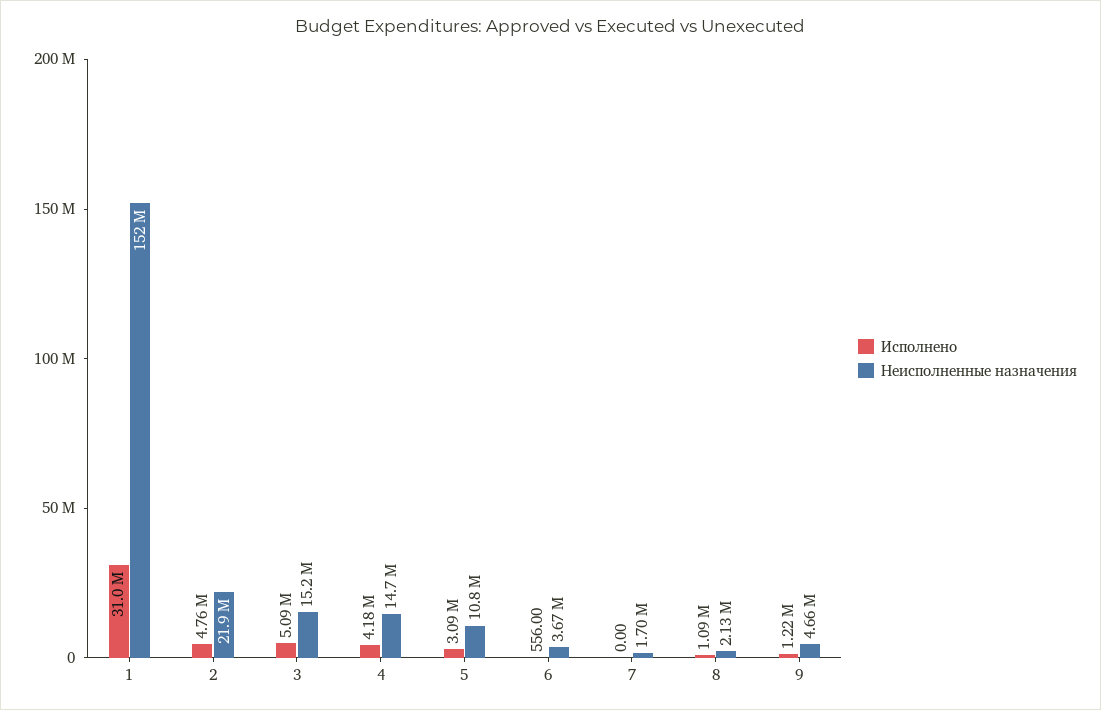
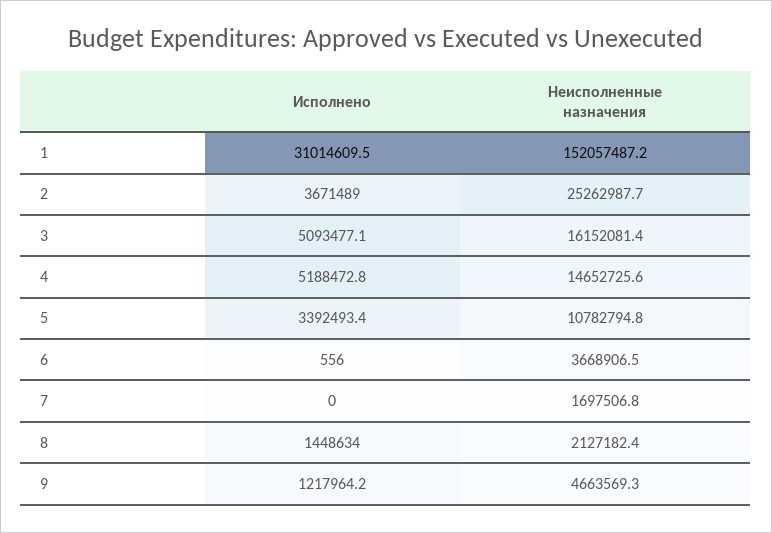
Исполнено, 2: 4760000 -> 3671489
Неисполненные назначения, 2: 21900000 -> 25262987.7
Неисполненные назначения, 3: 15200000 -> 16152081.4
Исполнено, 4: 4180000 -> 5188472.8
Исполнено, 5: 3090000 -> 3392493.4
Исполнено, 8: 1090000 -> 1448634

